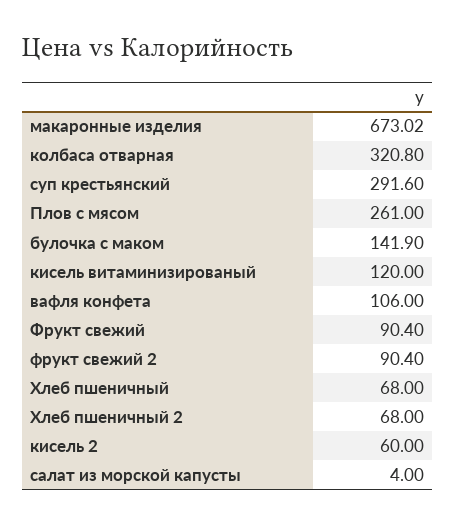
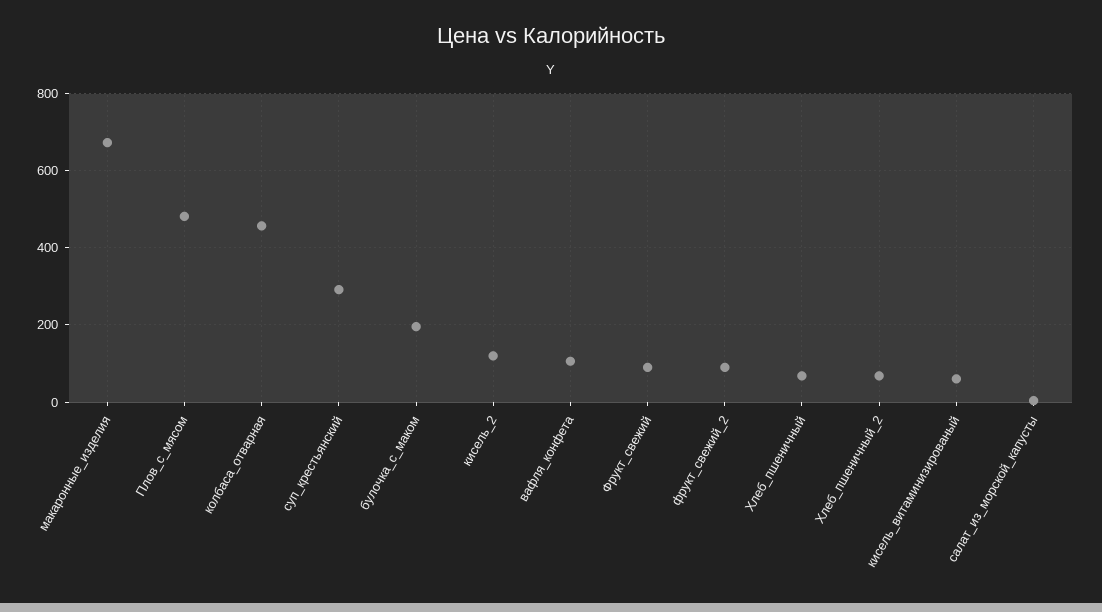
колбаса отварная: 320.8 -> 460
Плов с мясом: 261 -> 480
булочка с маком: 141.9 -> 200
кисель витаминизированый: 120 -> 60
кисель 2: 60 -> 120

